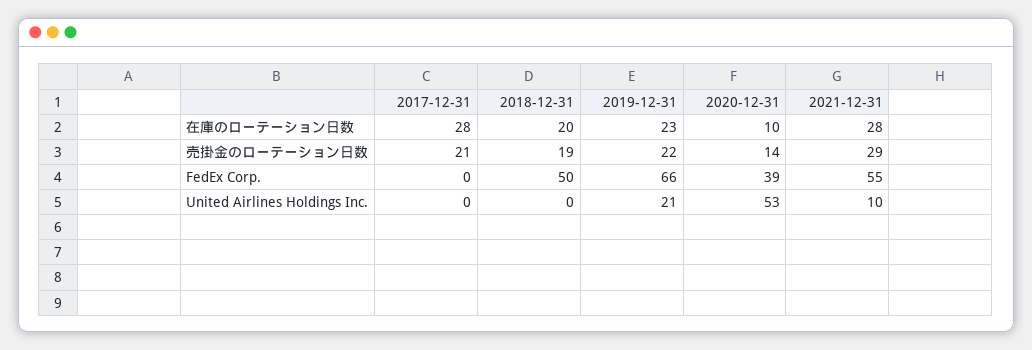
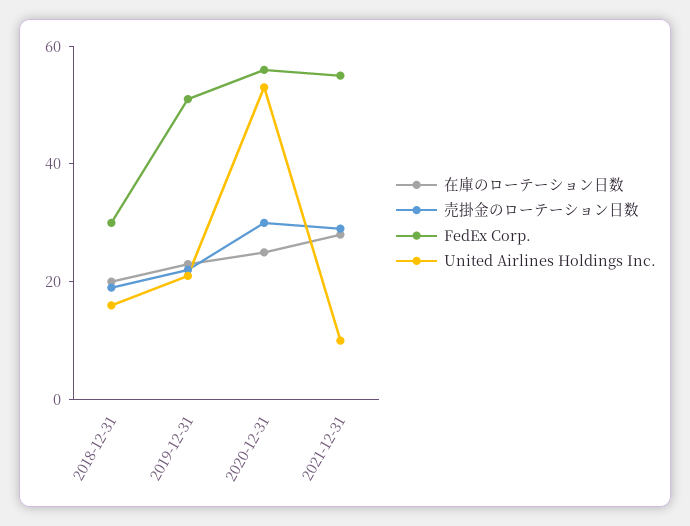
在庫のローテーション日数, 2017-12-31: 28 -> none
在庫のローテーション日数, 2020-12-31: 10 -> 25
売掛金のローテーション日数, 2017-12-31: 21 -> none
売掛金のローテーション日数, 2020-12-31: 14 -> 30
FedEx Corp., 2017-12-31: 0 -> none
FedEx Corp., 2018-12-31: 50 -> 30
FedEx Corp., 2019-12-31: 66 -> 50
FedEx Corp., 2020-12-31: 39 -> 55
United Airlines Holdings Inc., 2017-12-31: 0 -> none
United Airlines Holdings Inc., 2018-12-31: 0 -> 15

